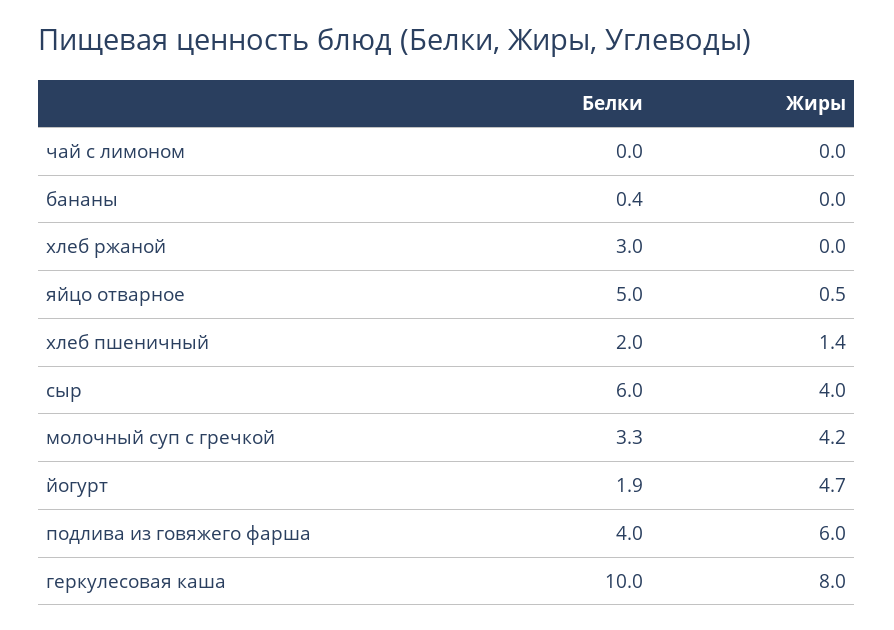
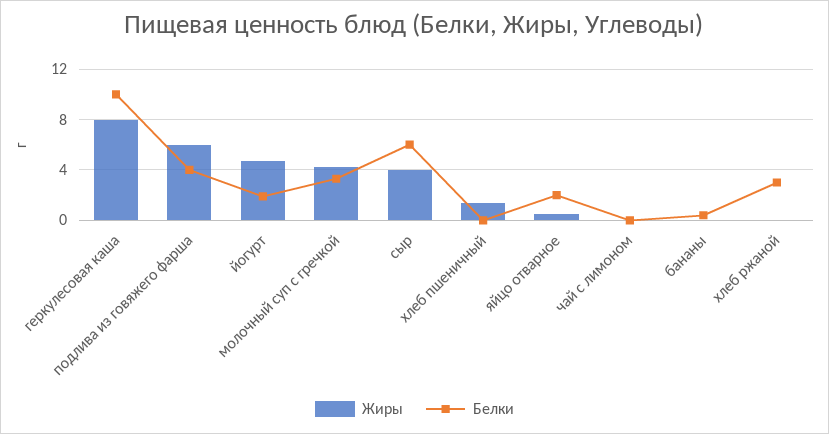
Белки, яйцо отварное: 5 -> 2
Белки, хлеб пшеничный: 2 -> 0

